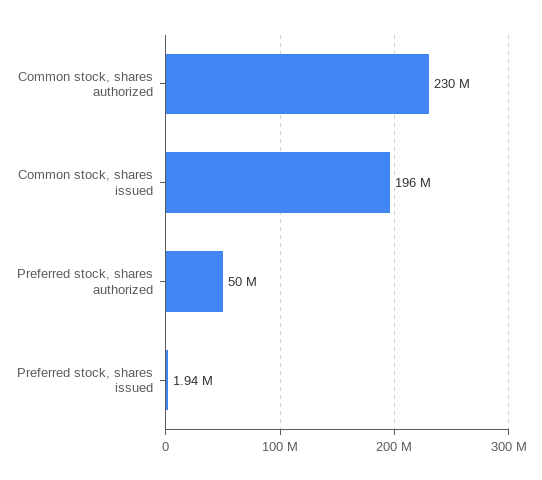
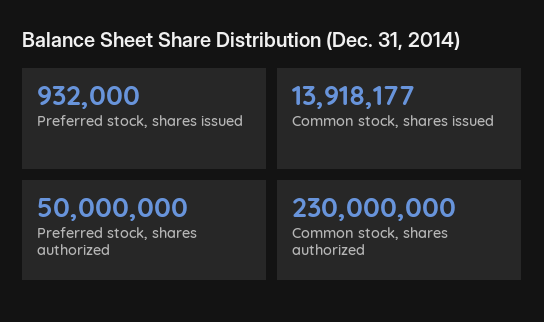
Common stock, shares issued: 196000000 -> 13918177
Preferred stock, shares issued: 1940000 -> 932000

